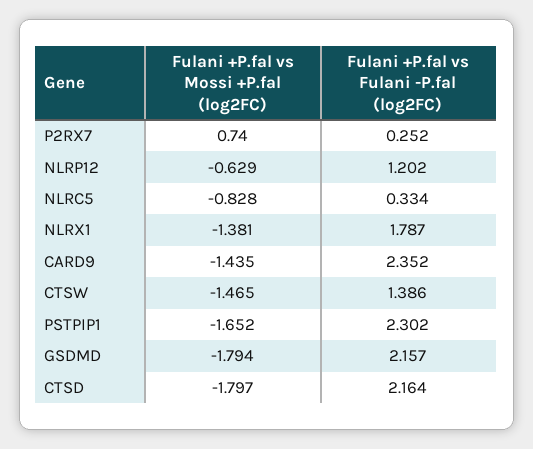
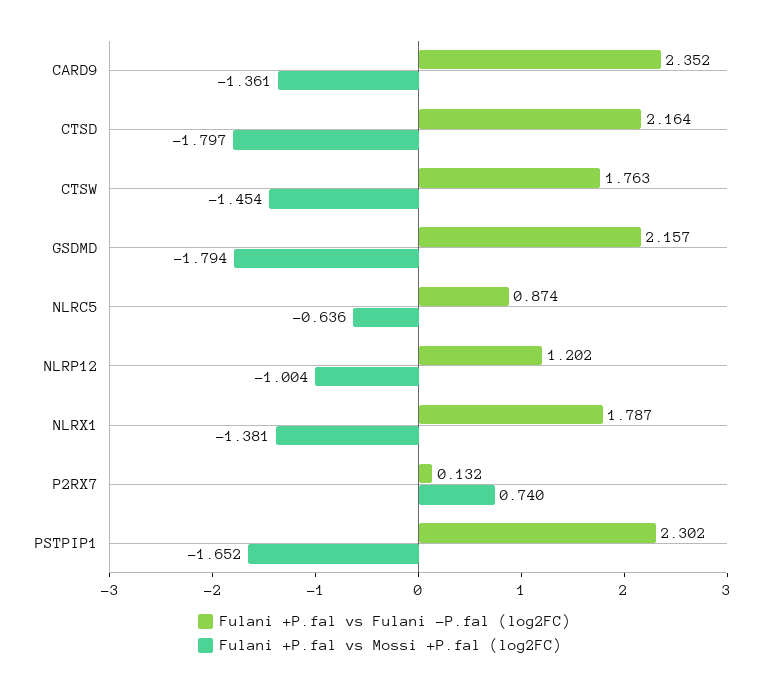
Fulani +P.fal vs Fulani -P.fal (log2FC), P2RX7: 0.252 -> 0.132
Fulani +P.fal vs Mossi +P.fal (log2FC), NLRP12: -0.629 -> -1.004
Fulani +P.fal vs Mossi +P.fal (log2FC), NLRC5: -0.828 -> -0.636
Fulani +P.fal vs Fulani -P.fal (log2FC), NLRC5: 0.334 -> 0.874
Fulani +P.fal vs Mossi +P.fal (log2FC), CARD9: -1.435 -> -1.361
Fulani +P.fal vs Mossi +P.fal (log2FC), CTSW: -1.465 -> -1.454
Fulani +P.fal vs Fulani -P.fal (log2FC), CTSW: 1.386 -> 1.763

